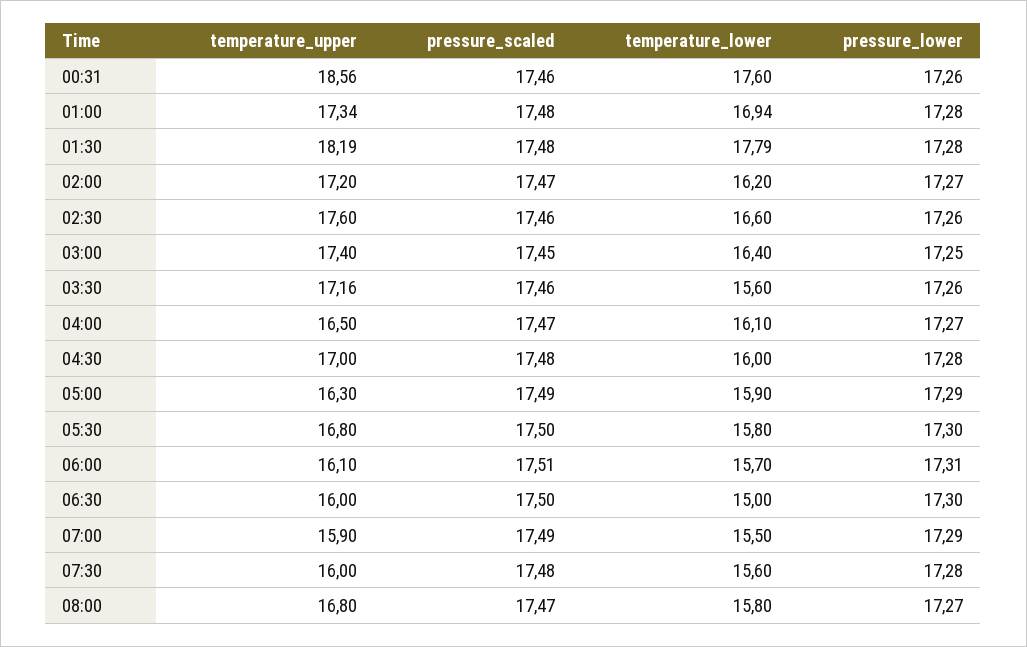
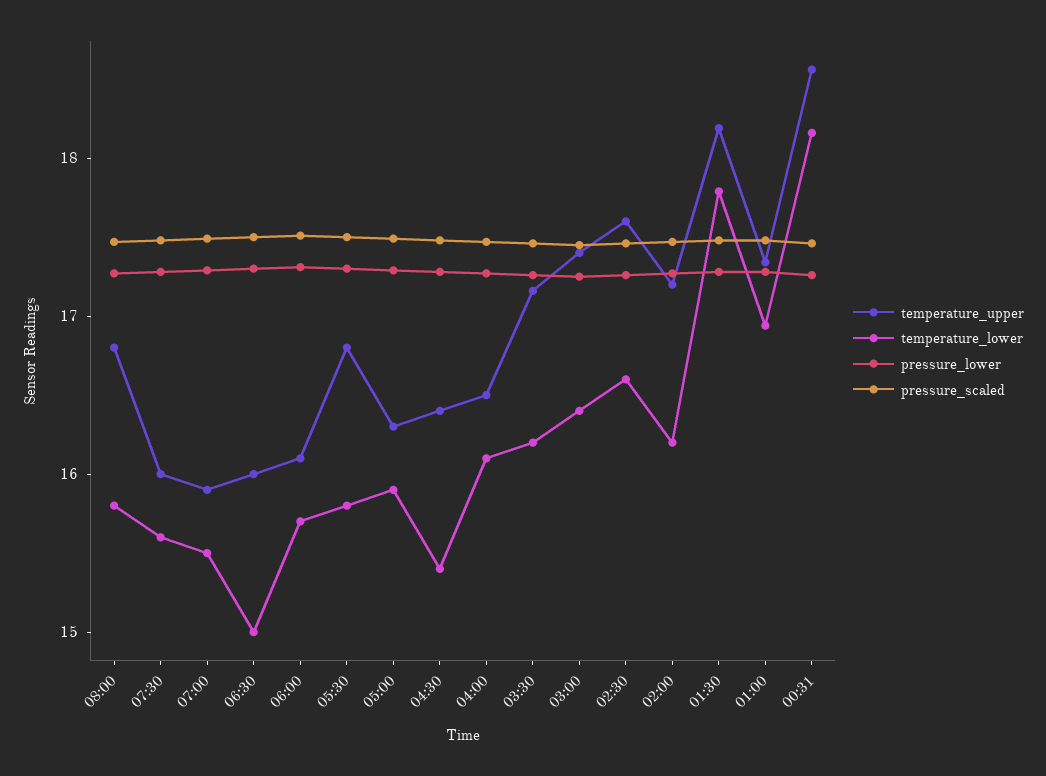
temperature_lower, 00:31: 17.6 -> 18.2
temperature_lower, 03:30: 15.6 -> 16.2
temperature_upper, 04:30: 17 -> 16.4
temperature_lower, 04:30: 16 -> 15.4

